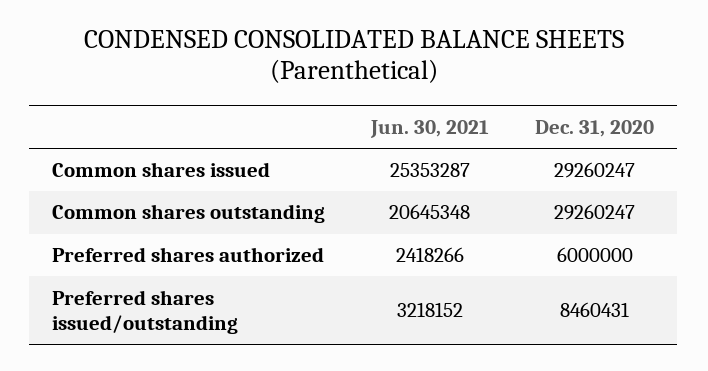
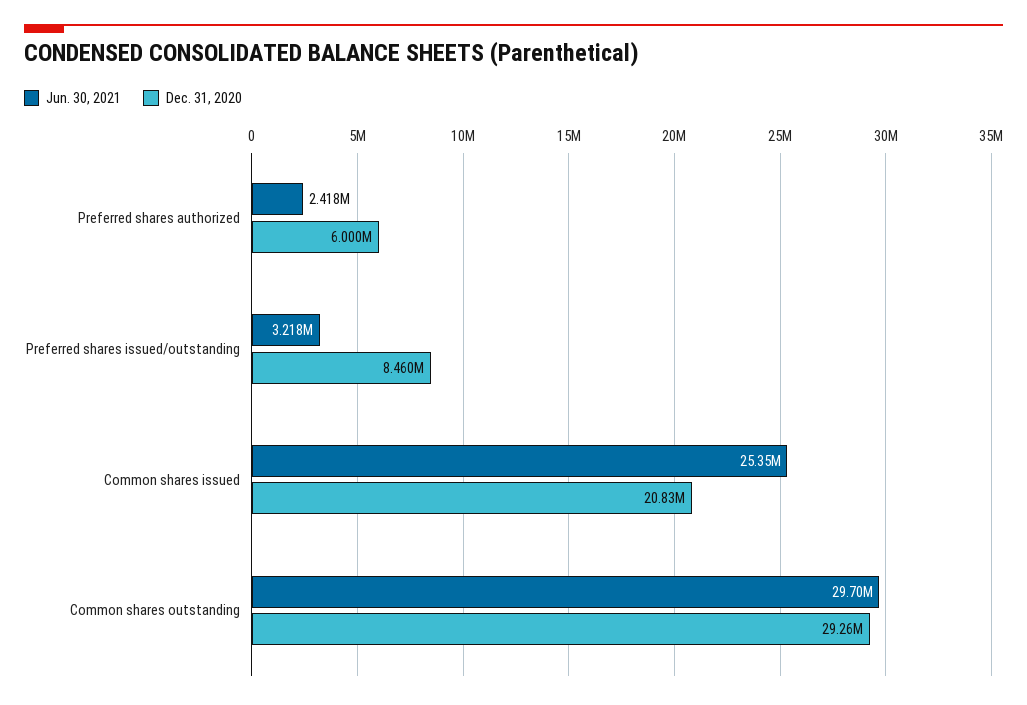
Dec. 31, 2020, Common shares issued: 29260247 -> 20830000
Jun. 30, 2021, Common shares outstanding: 20645348 -> 29700000

